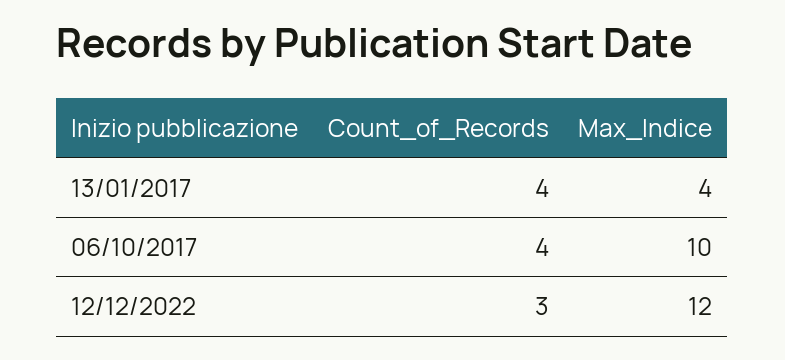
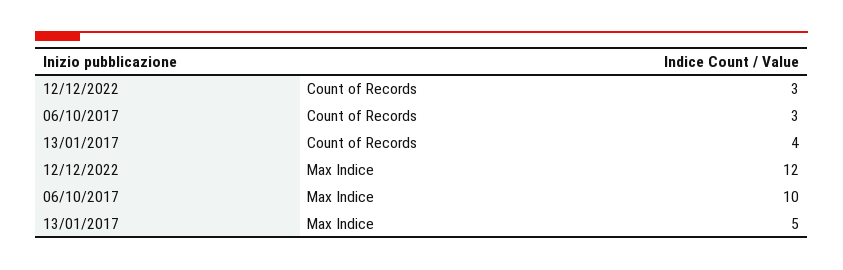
Max_Indice, 13/01/2017: 4 -> 5
Count_of_Records, 06/10/2017: 4 -> 3

